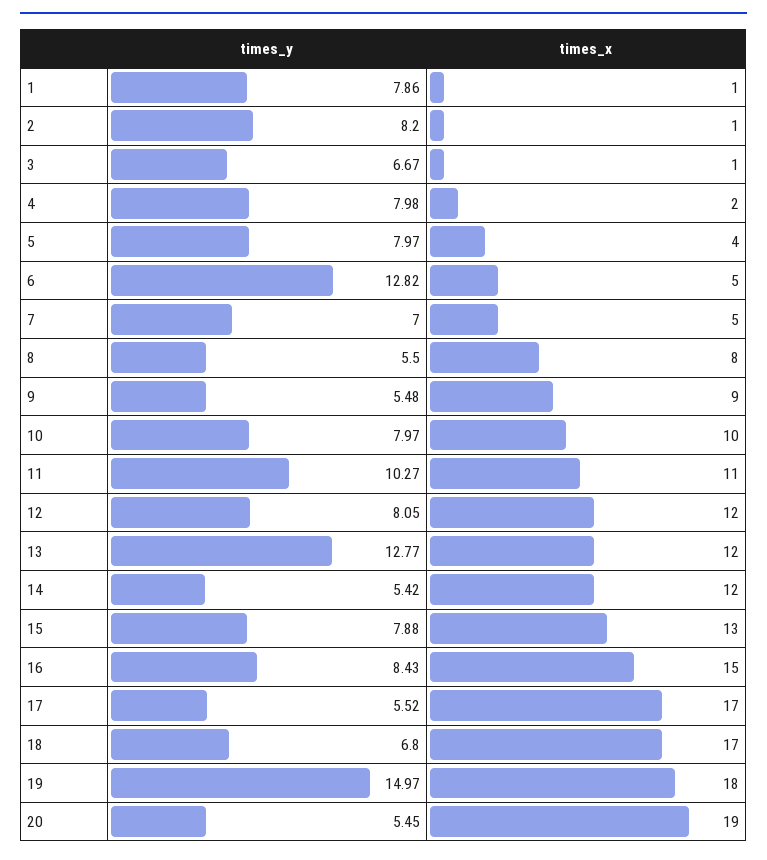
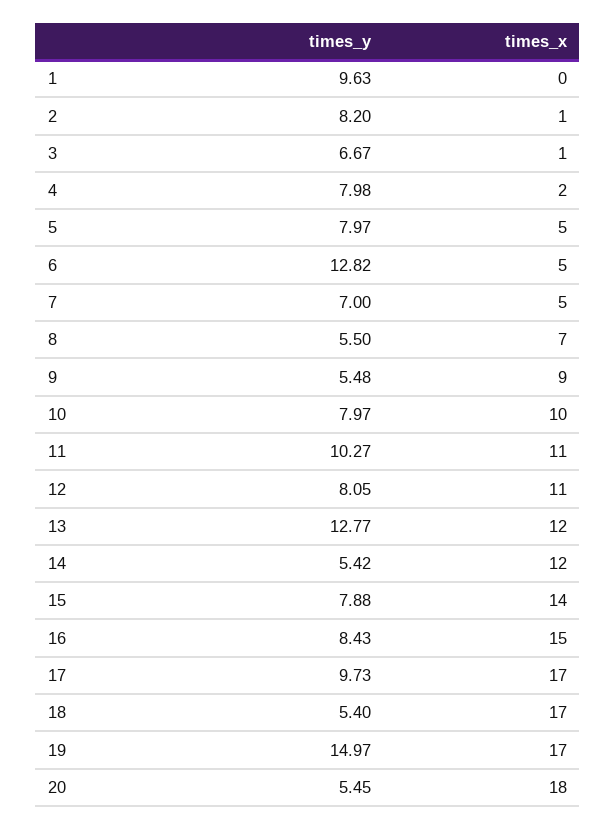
times_y, 1: 7.86 -> 9.63
times_x, 1: 1 -> 0
times_x, 5: 4 -> 5
times_x, 8: 8 -> 7
times_x, 12: 12 -> 11
times_x, 15: 13 -> 14
times_y, 17: 5.52 -> 9.73
times_y, 18: 6.8 -> 5.4
times_x, 19: 18 -> 17
times_x, 20: 19 -> 18

